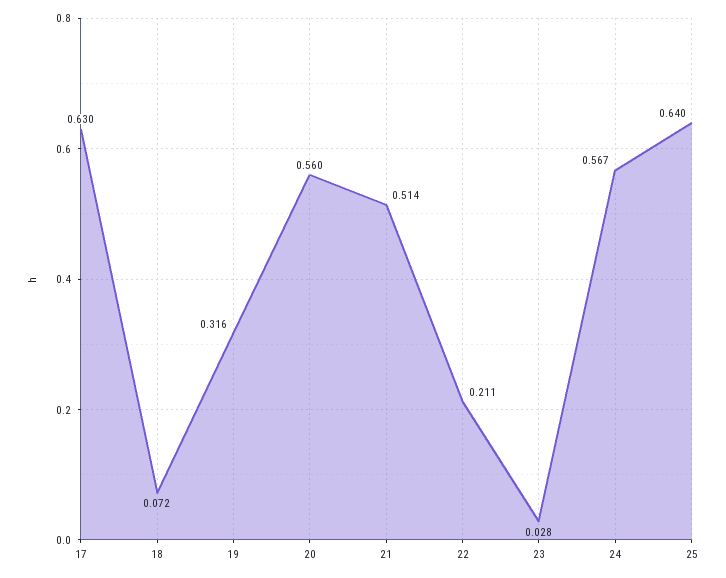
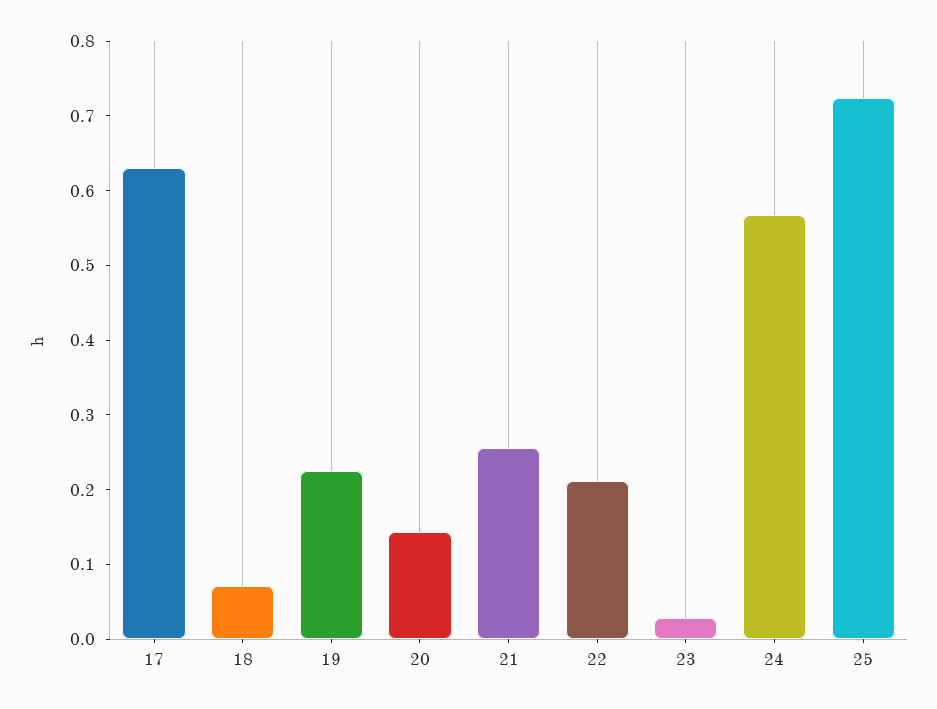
19: 0.316 -> 0.22
20: 0.56 -> 0.14
21: 0.514 -> 0.26
25: 0.64 -> 0.72

